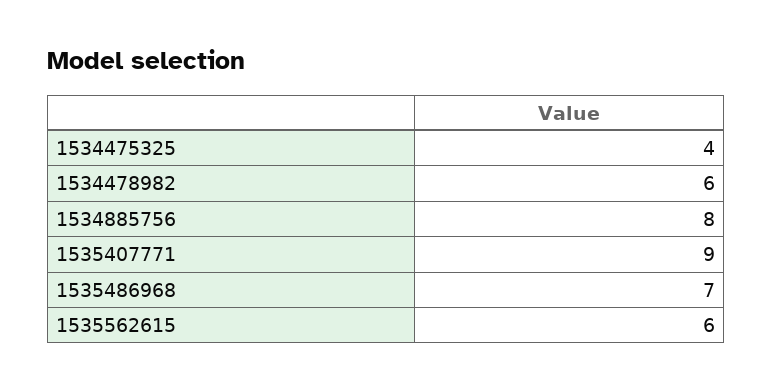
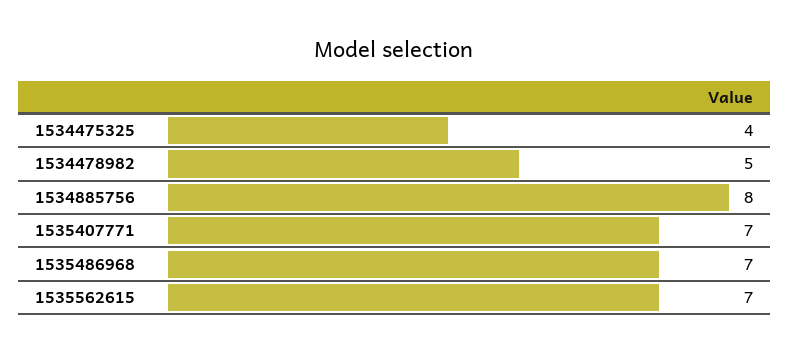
1534478982: 6 -> 5
1535407771: 9 -> 7
1535562615: 6 -> 7

